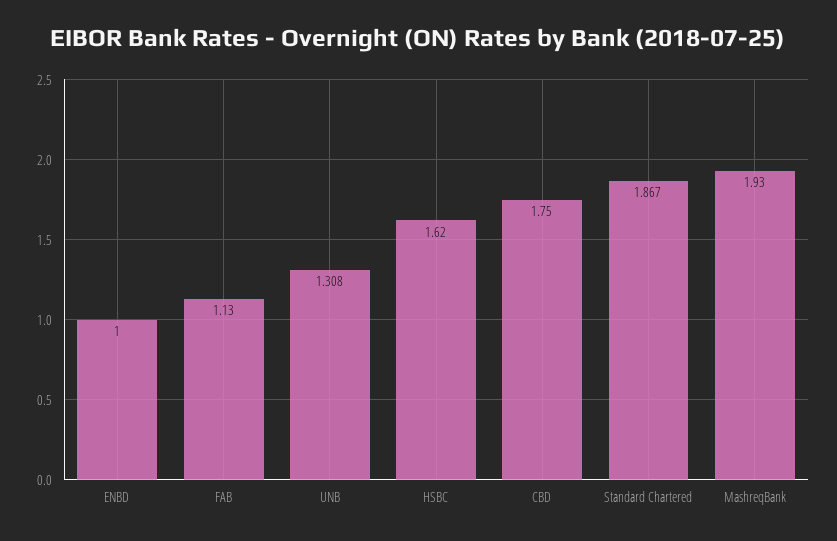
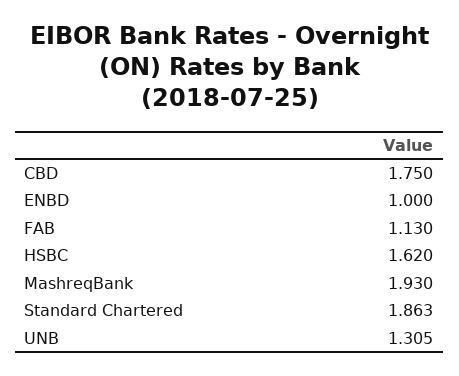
UNB: 1.308 -> 1.305
Standard Chartered: 1.867 -> 1.863

